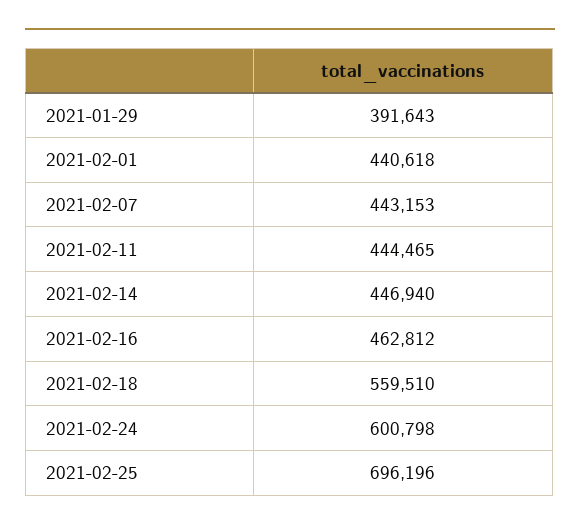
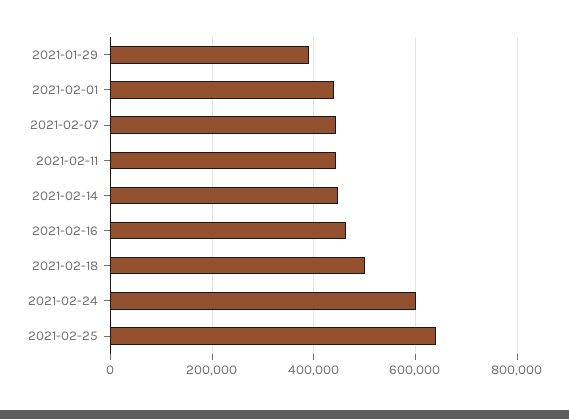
2021-02-18: 559510 -> 500000
2021-02-25: 696196 -> 640000

